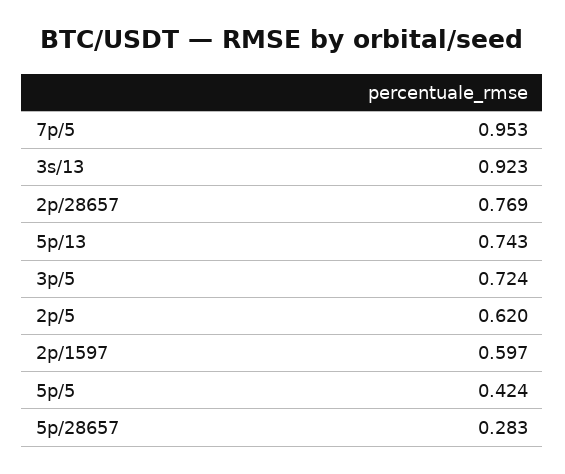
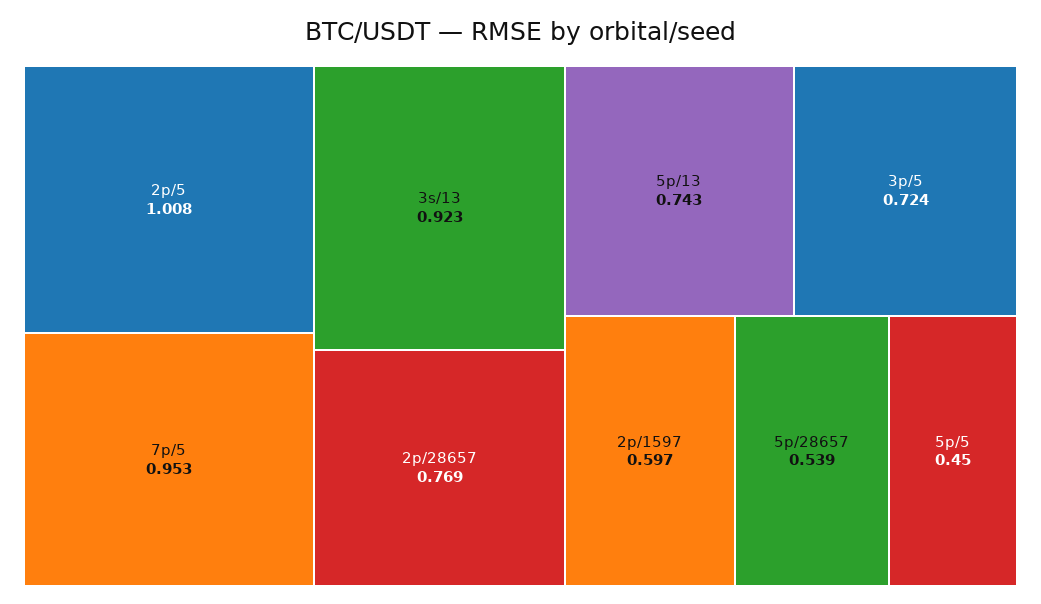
2p/5: 0.62 -> 1.008
5p/5: 0.424 -> 0.45
5p/28657: 0.283 -> 0.539

